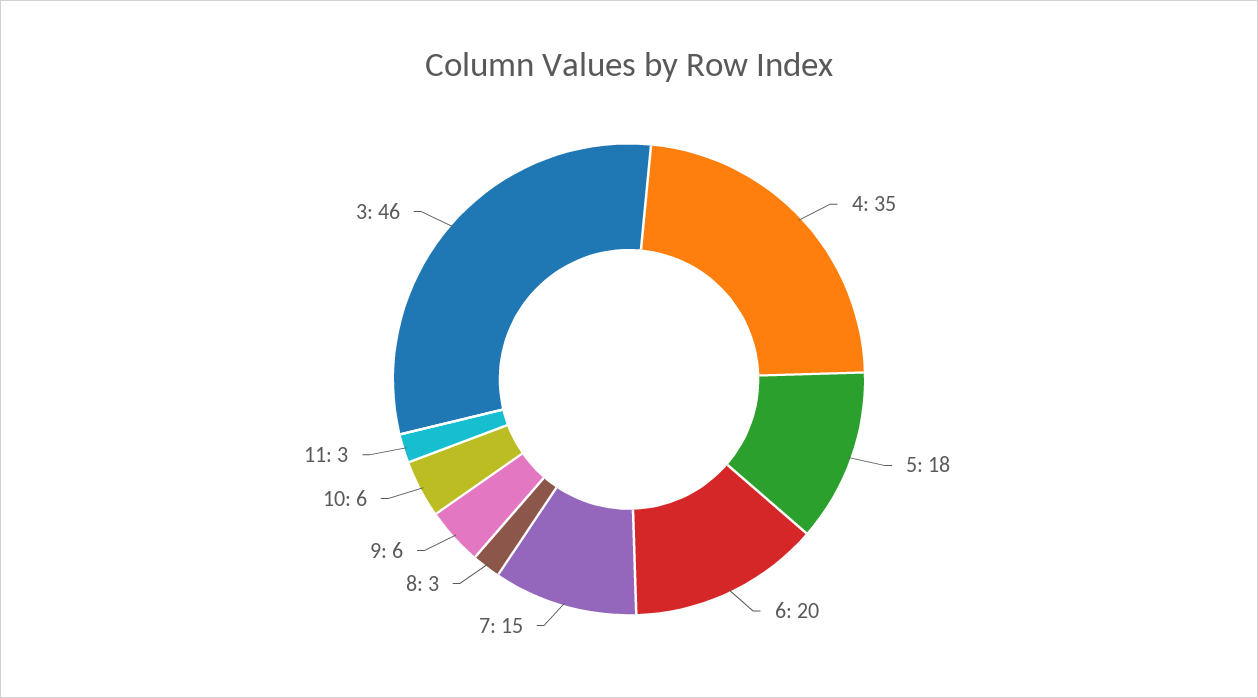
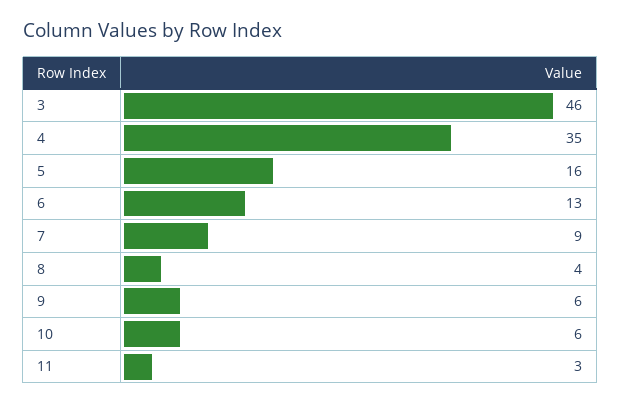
5: 18 -> 16
6: 20 -> 13
7: 15 -> 9
8: 3 -> 4

